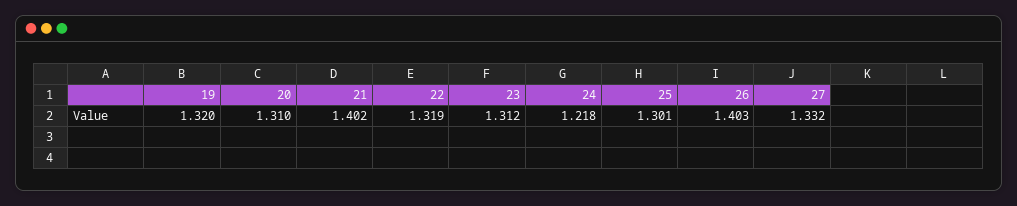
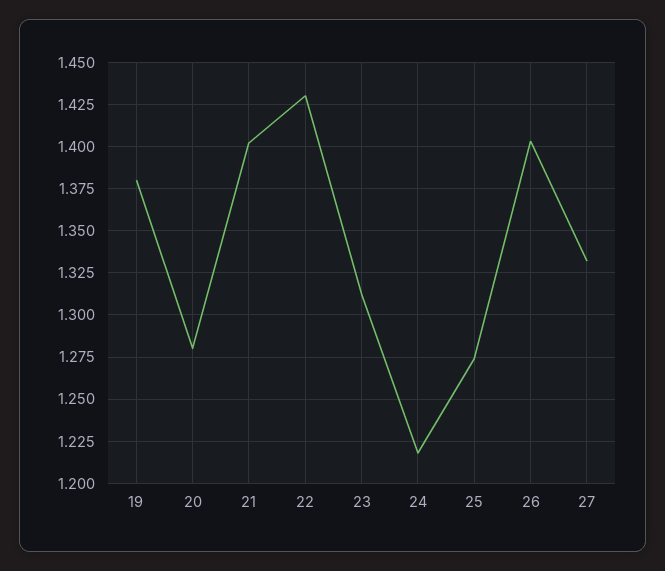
19: 1.32 -> 1.38
20: 1.31 -> 1.28
22: 1.319 -> 1.43
25: 1.301 -> 1.275

